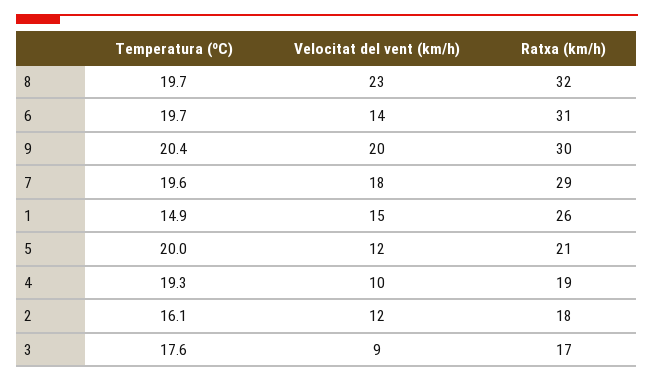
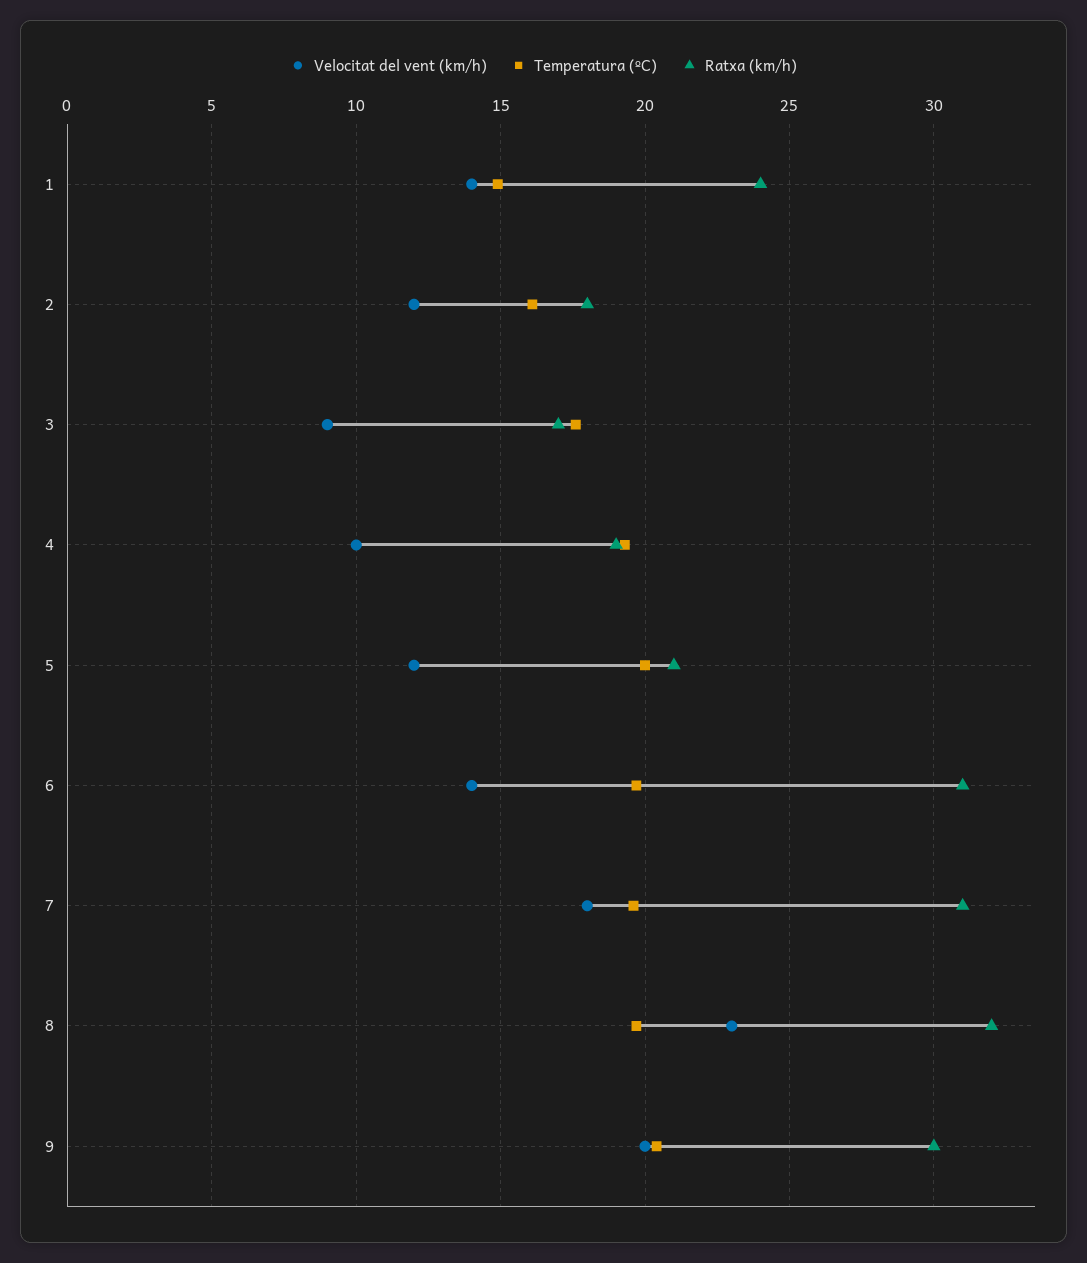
Ratxa (km/h), 7: 29 -> 31
Velocitat del vent (km/h), 1: 15 -> 14
Ratxa (km/h), 1: 26 -> 24

